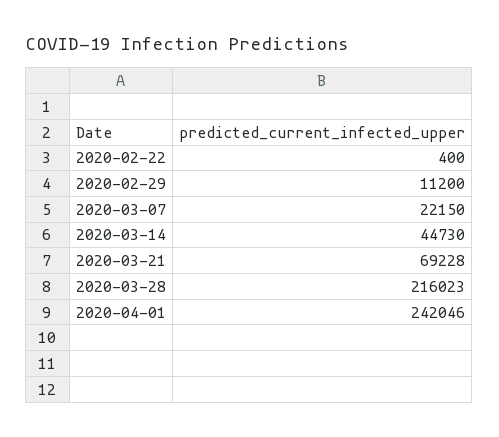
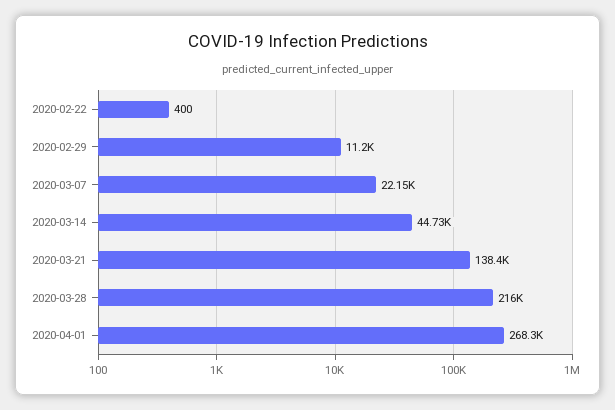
2020-03-21: 69228 -> 138400
2020-04-01: 242046 -> 268300

